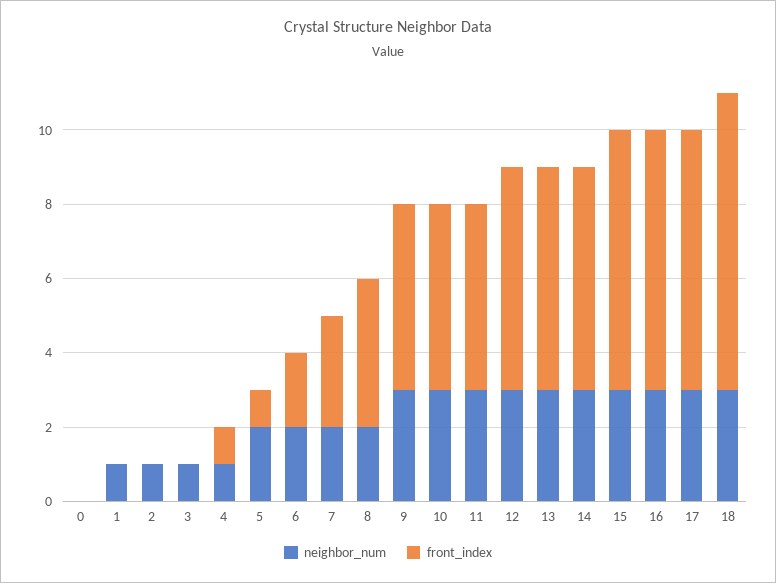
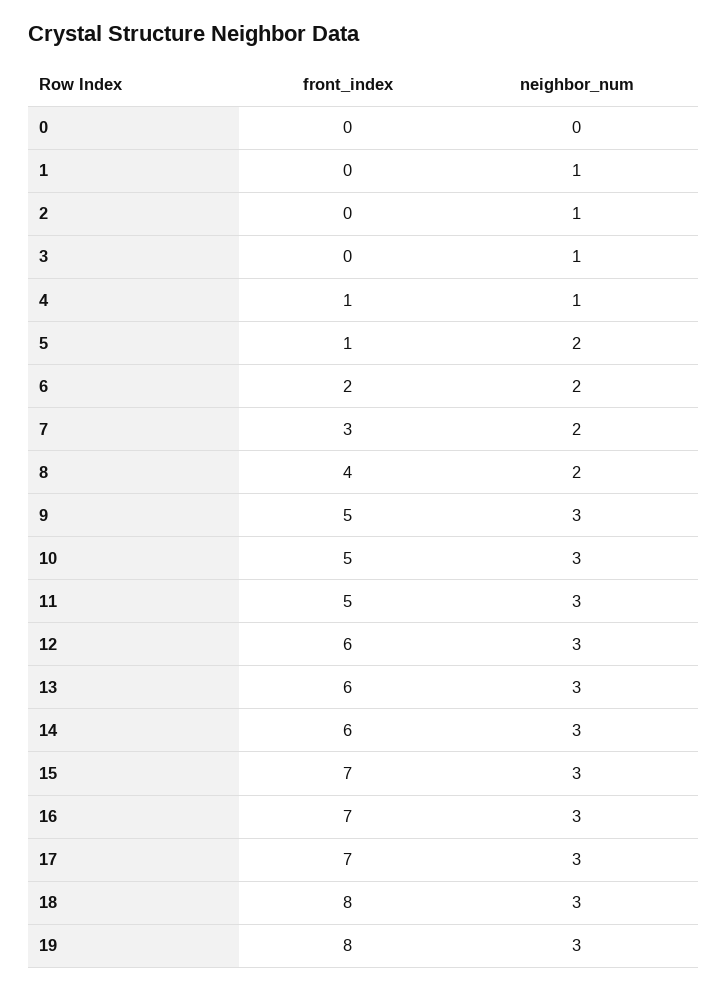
front_index, 19: none -> 8
neighbor_num, 19: none -> 3

